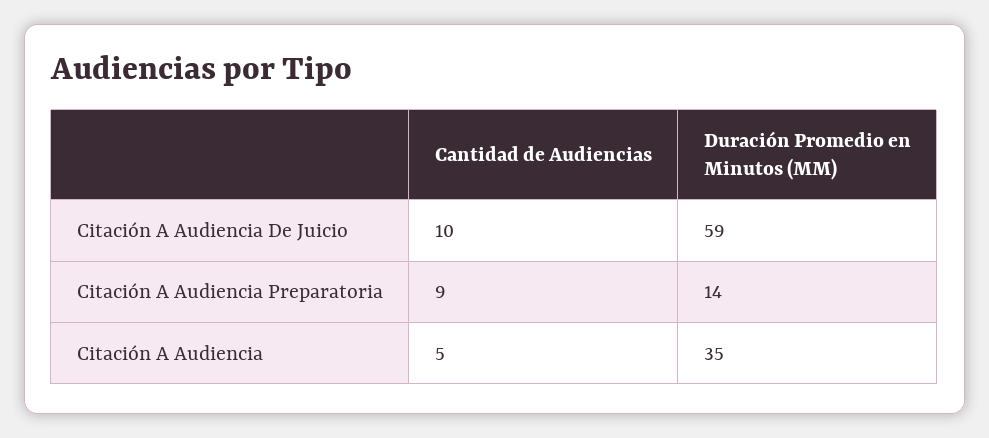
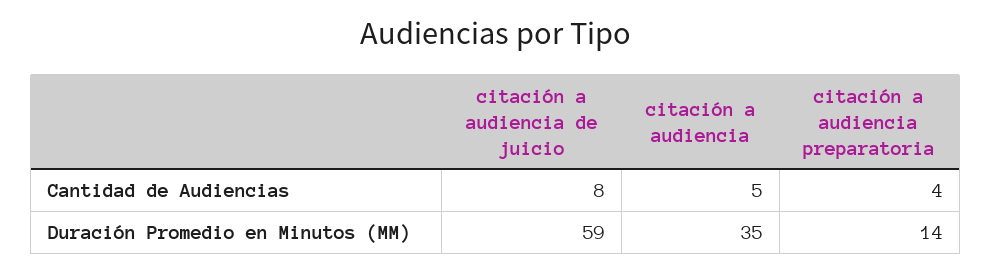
Cantidad de Audiencias, Citación A Audiencia De Juicio: 10 -> 8
Cantidad de Audiencias, Citación A Audiencia Preparatoria: 9 -> 4

